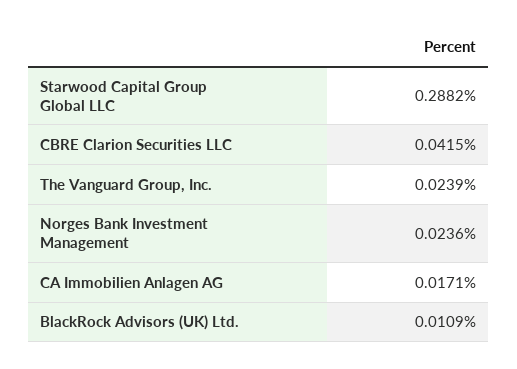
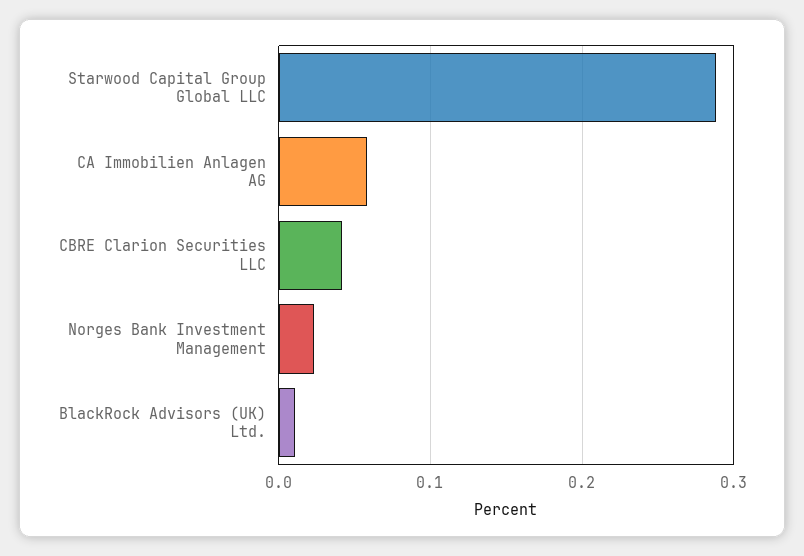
The Vanguard Group, Inc.: 0.0239 -> none
CA Immobilien Anlagen AG: 0.0171 -> 0.06

